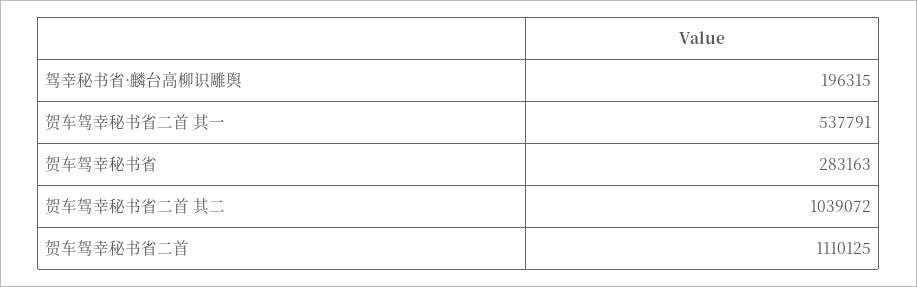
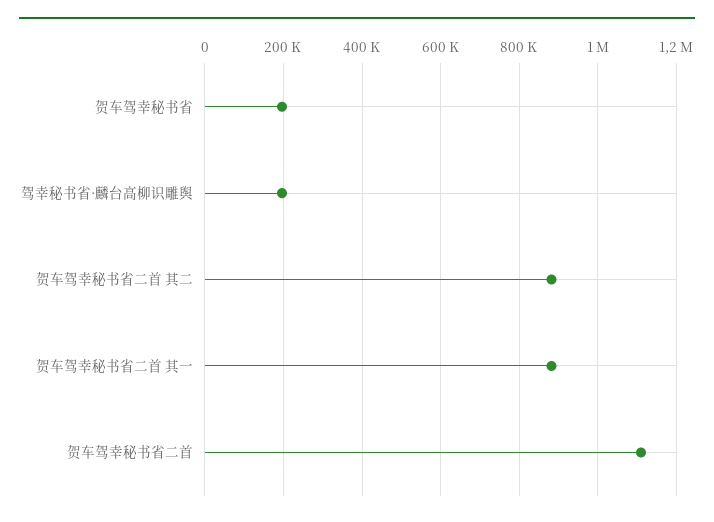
贺车驾幸秘书省二首 其一: 537791 -> 880000
贺车驾幸秘书省: 283163 -> 200000
贺车驾幸秘书省二首 其二: 1039072 -> 880000

